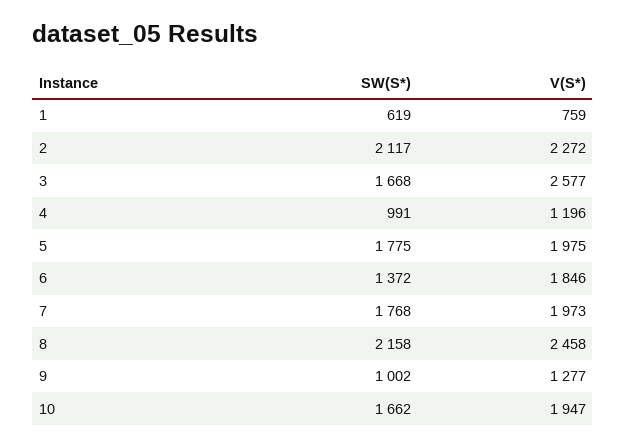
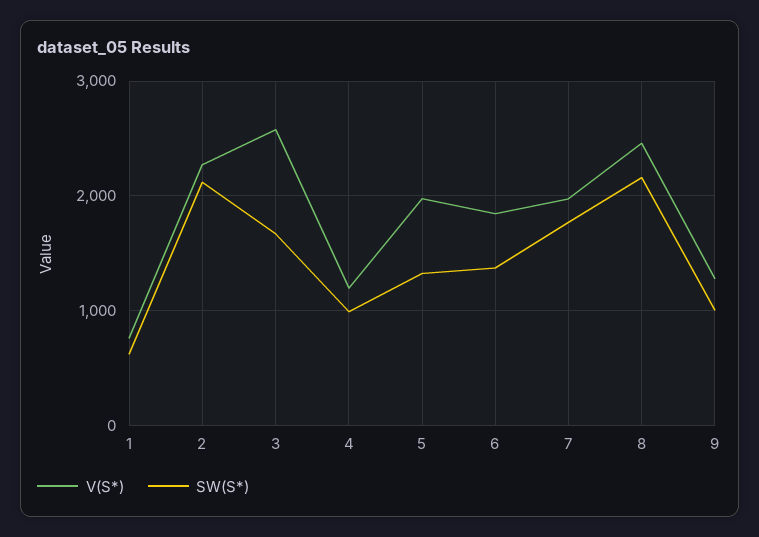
SW(S*), 5: 1775 -> 1300
SW(S*), 10: 1662 -> none
V(S*), 10: 1947 -> none

